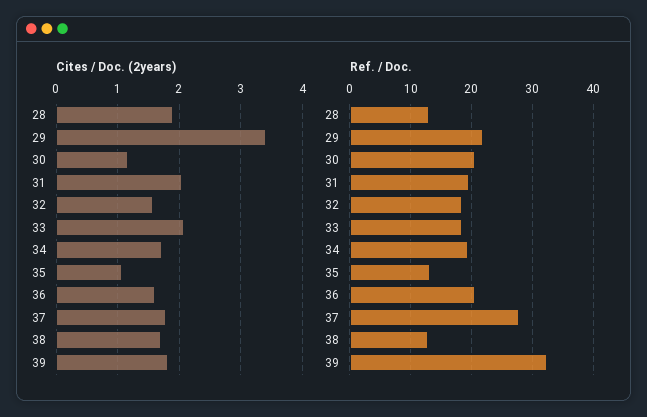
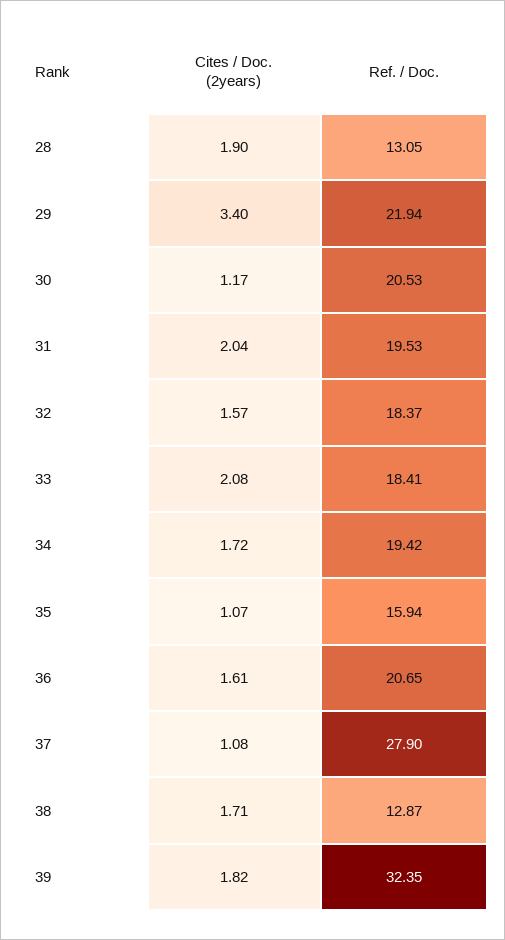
Cites / Doc. (2years), 37: 1.8 -> 1.08
Ref. / Doc., 35: 13 -> 15.94

